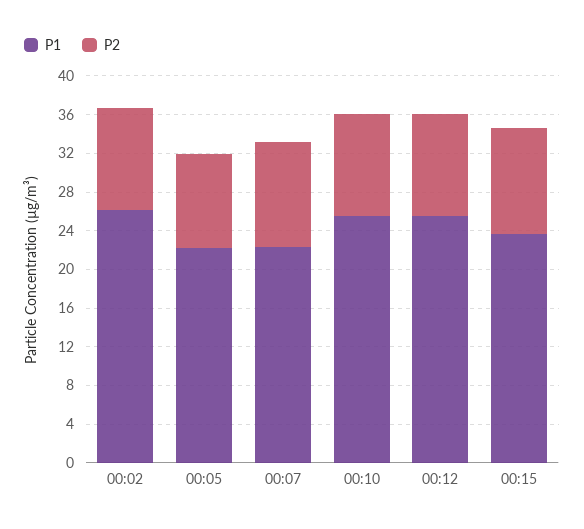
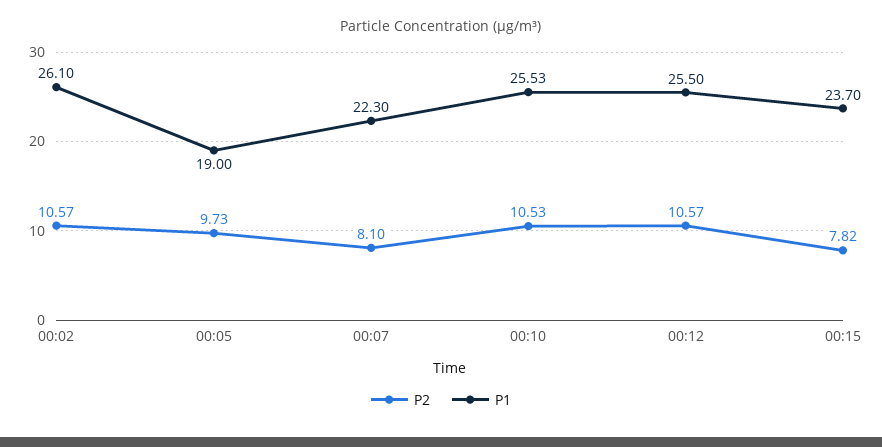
P1, 00:05: 22 -> 19
P2, 00:07: 11 -> 8.1
P2, 00:15: 11 -> 7.82

